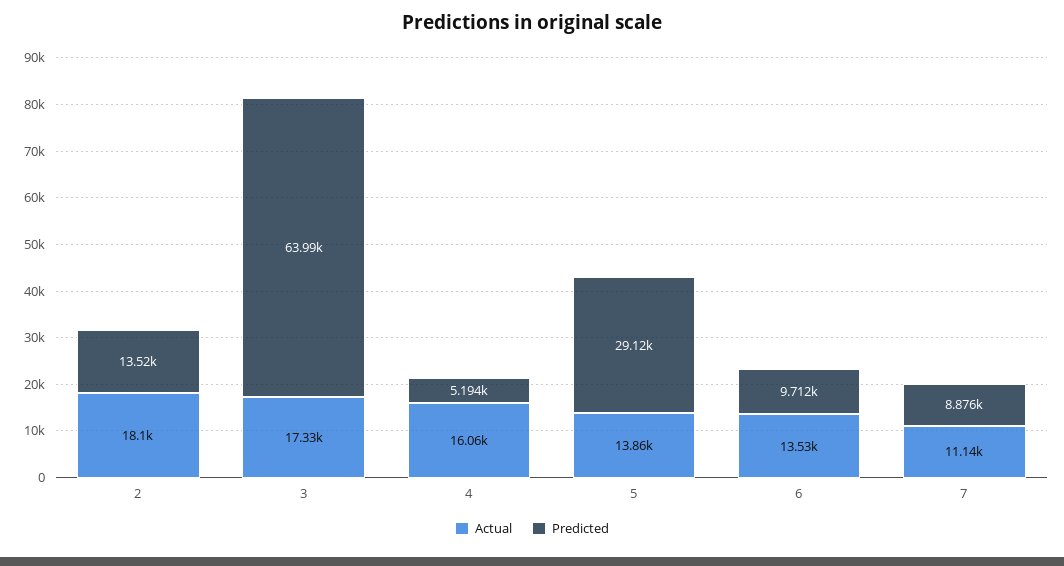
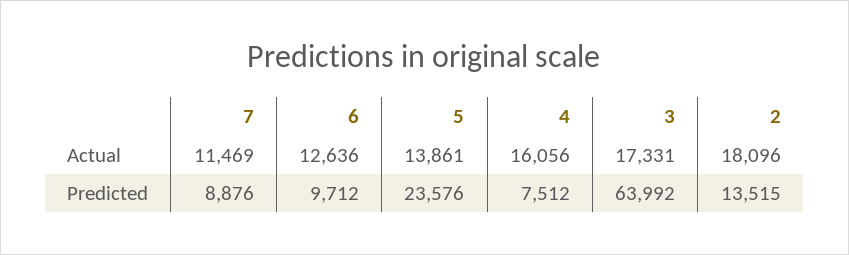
Predicted, 4: 5194 -> 7512
Predicted, 5: 29120 -> 23576
Actual, 6: 13530 -> 12636
Actual, 7: 11140 -> 11469

